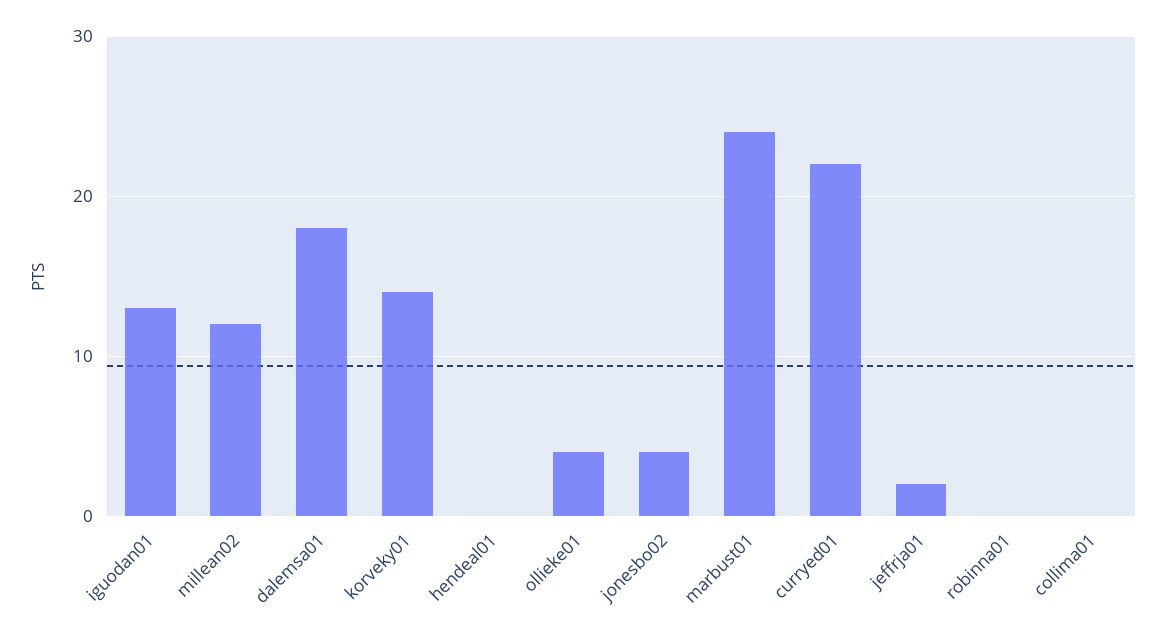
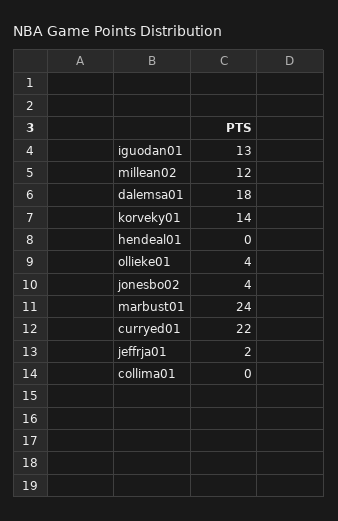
robinna01: 0 -> none

